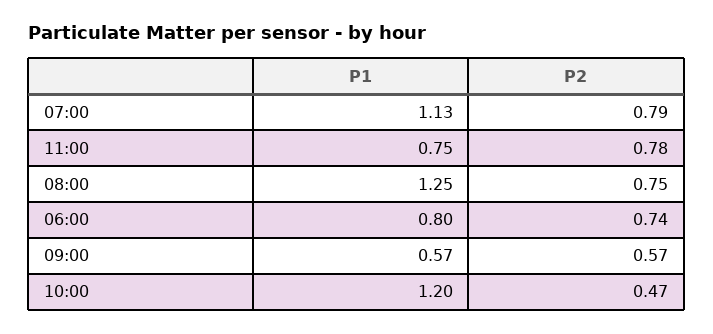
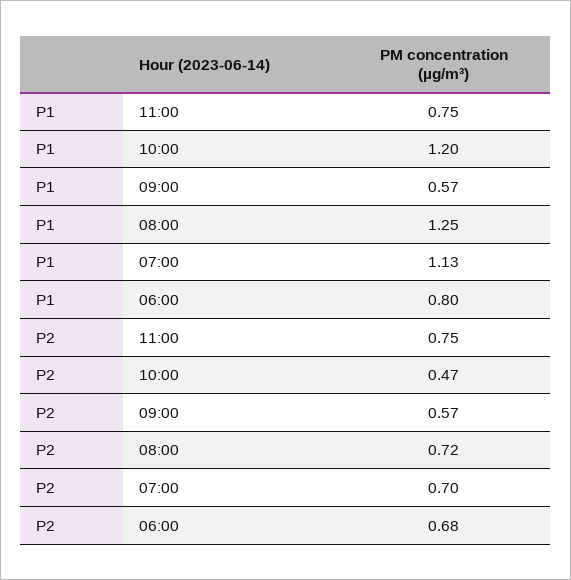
P2, 07:00: 0.79 -> 0.7
P2, 11:00: 0.78 -> 0.75
P2, 08:00: 0.75 -> 0.72
P2, 06:00: 0.74 -> 0.68

